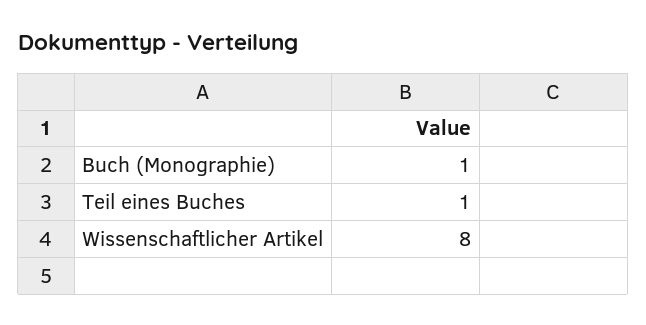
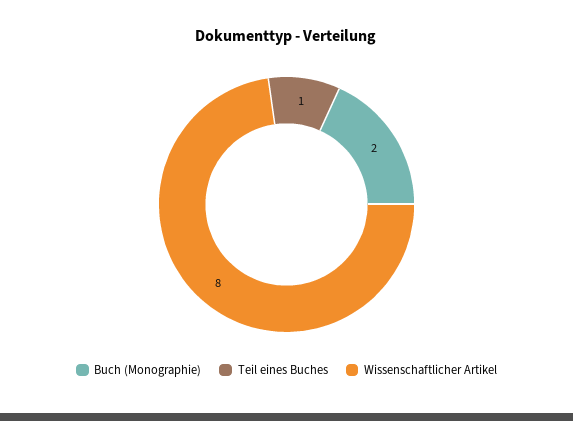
Buch (Monographie): 1 -> 2

